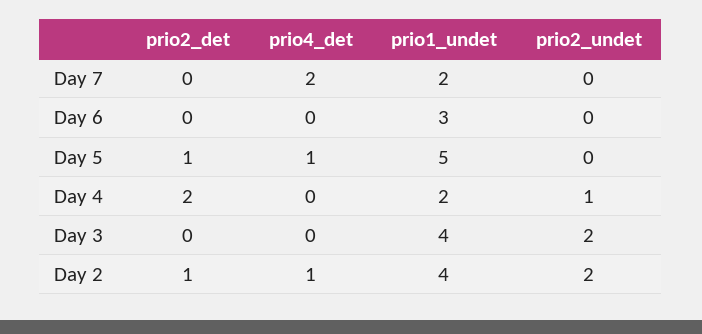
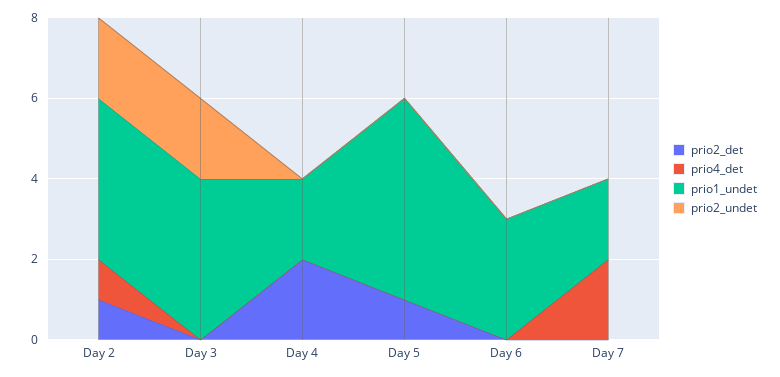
prio4_det, Day 5: 1 -> 0
prio2_undet, Day 4: 1 -> 0

